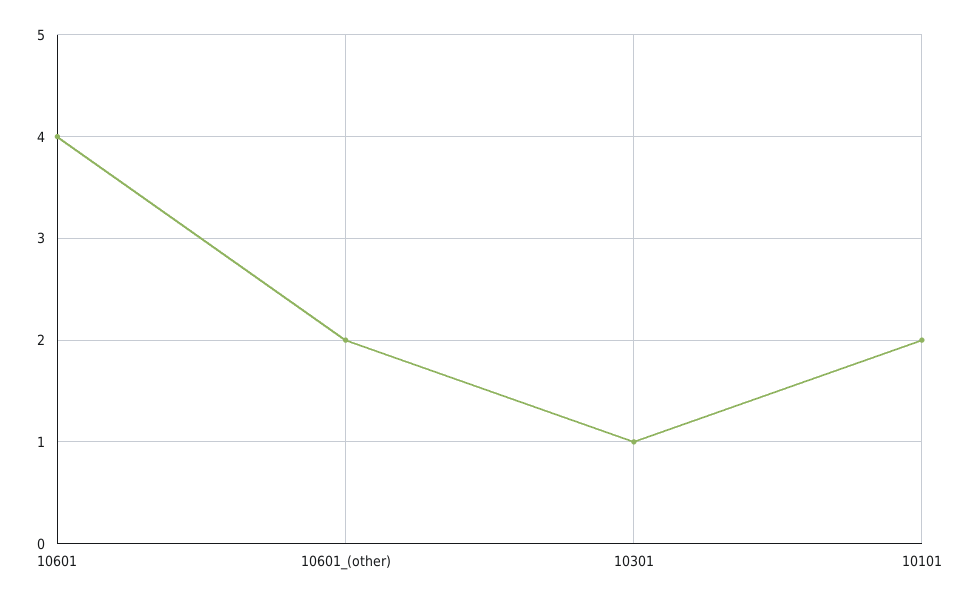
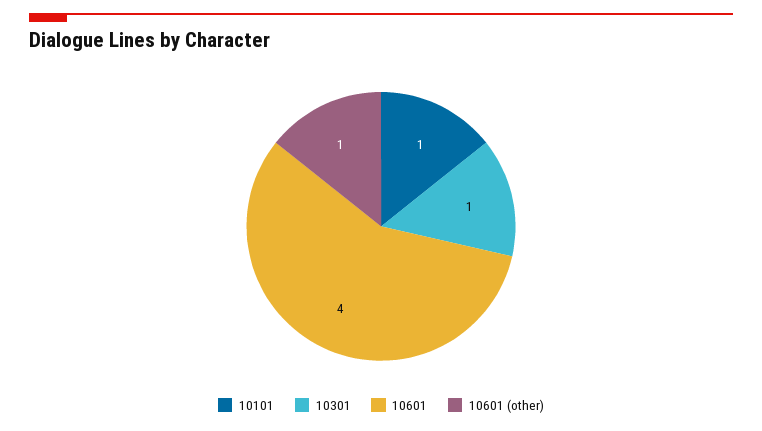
10601_(other): 2 -> 1
10101: 2 -> 1

